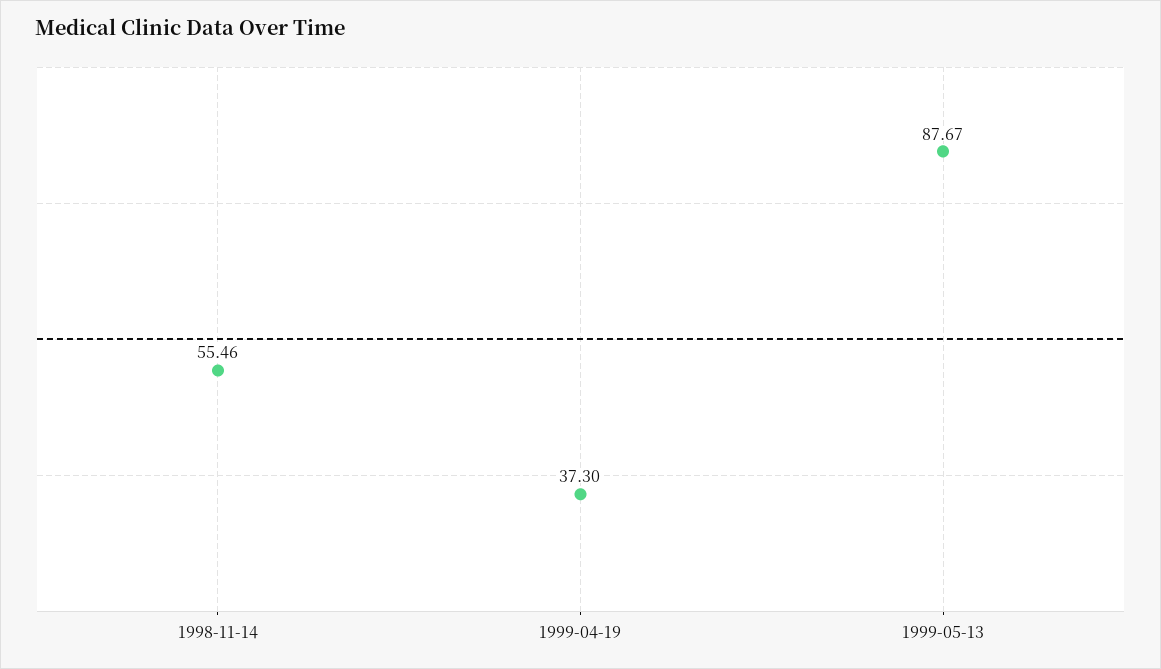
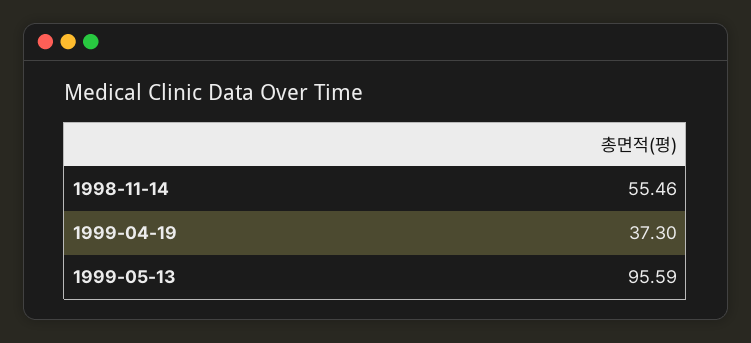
1999-05-13: 87.67 -> 95.59

